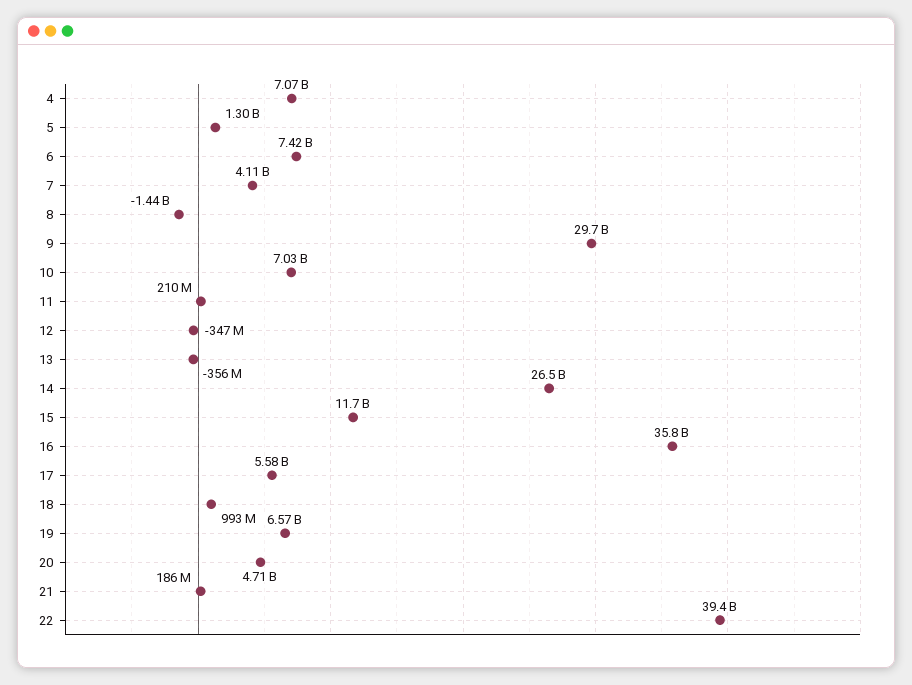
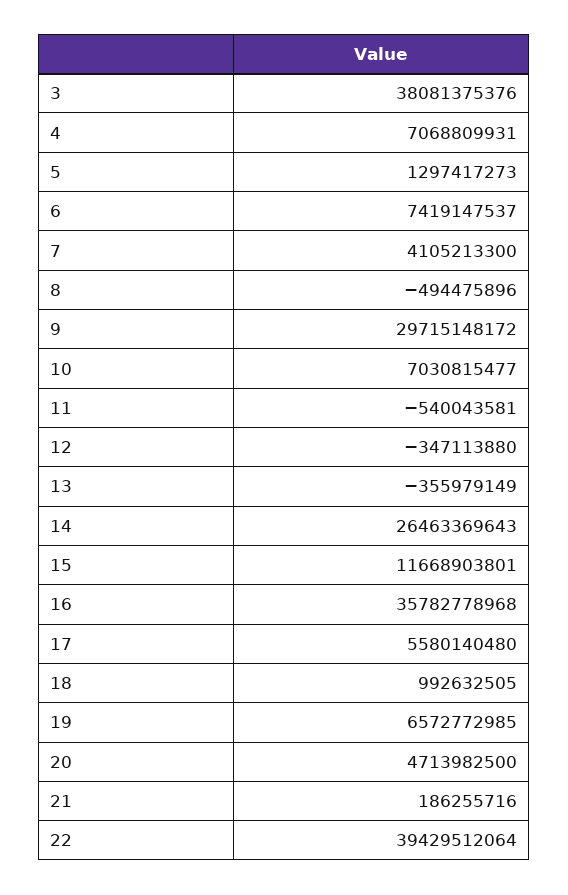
8: -1440000000 -> -494475896
11: 210000000 -> -540043581
3: none -> 38081375376

